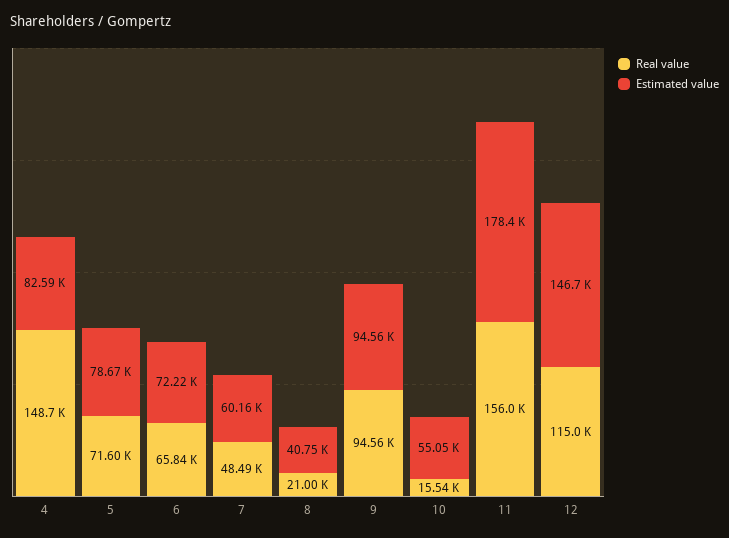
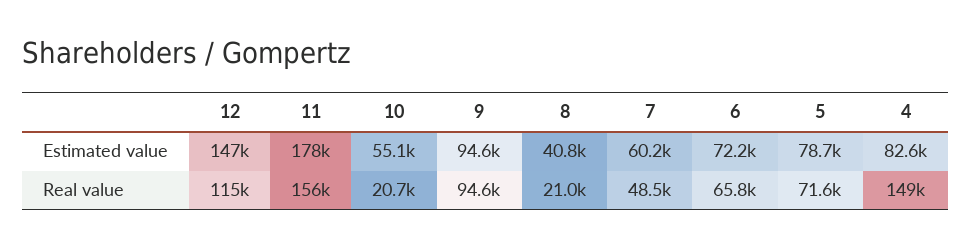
Real value, 10: 15540 -> 20700

